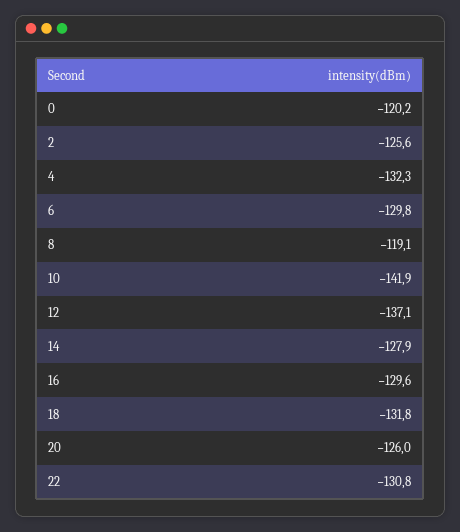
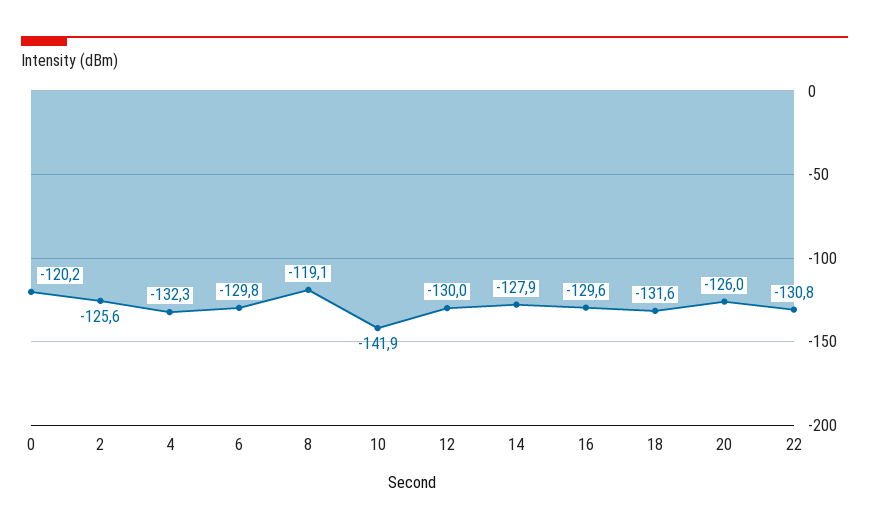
12: -137.1 -> -130
18: -131.8 -> -131.6

